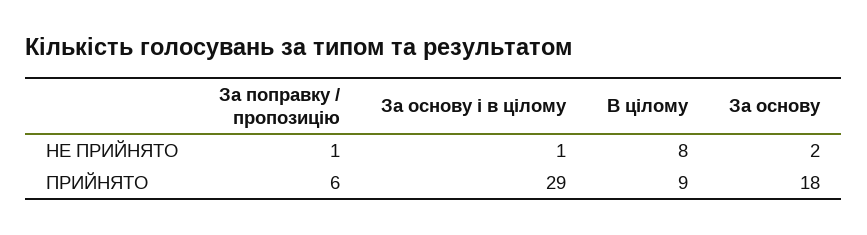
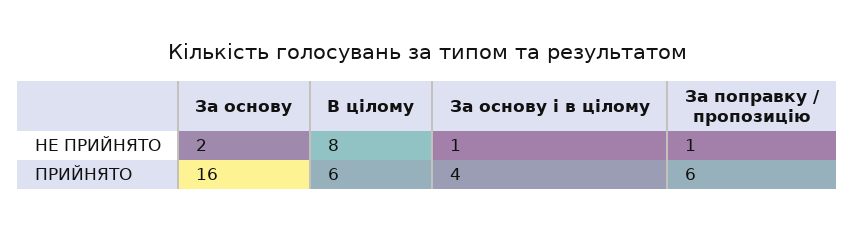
За основу і в цілому, ПРИЙНЯТО: 29 -> 4
В цілому, ПРИЙНЯТО: 9 -> 6
За основу, ПРИЙНЯТО: 18 -> 16

